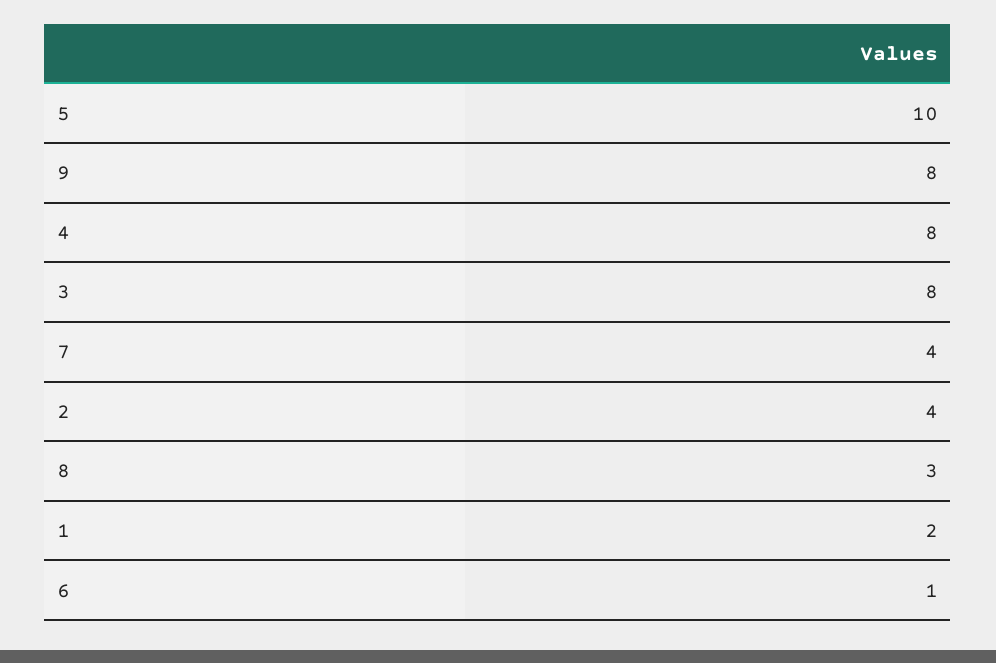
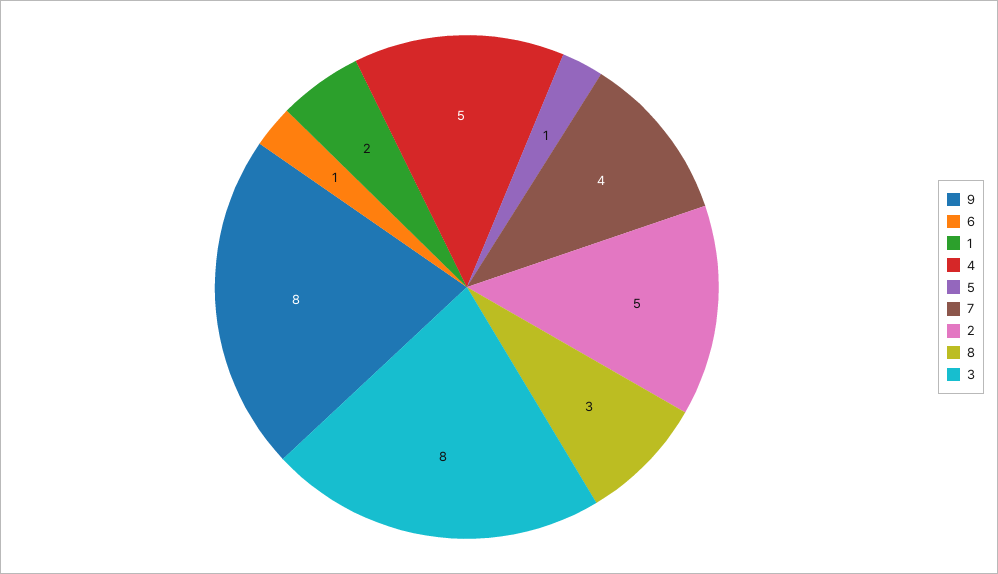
5: 10 -> 1
4: 8 -> 5
2: 4 -> 5

